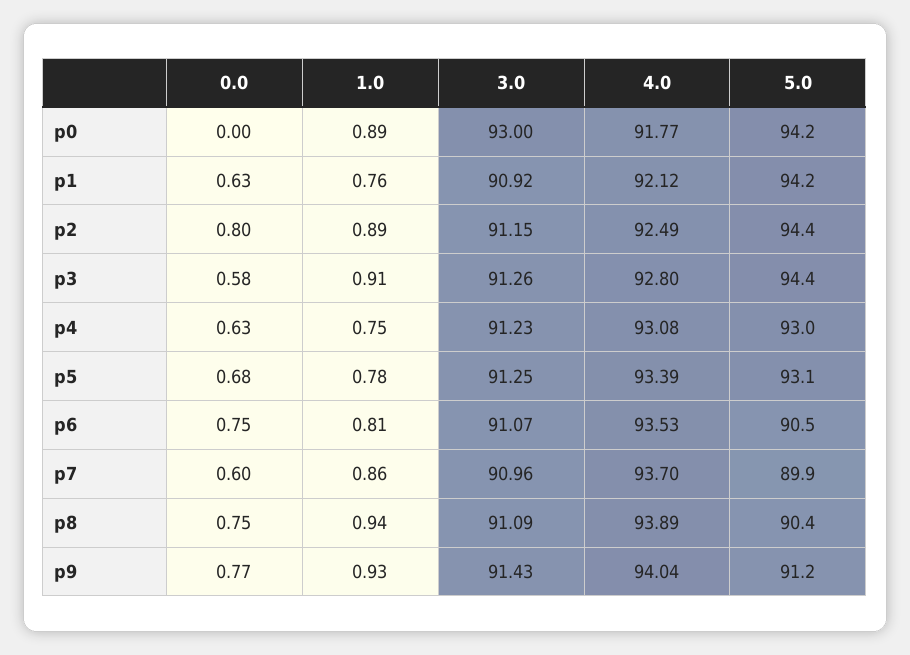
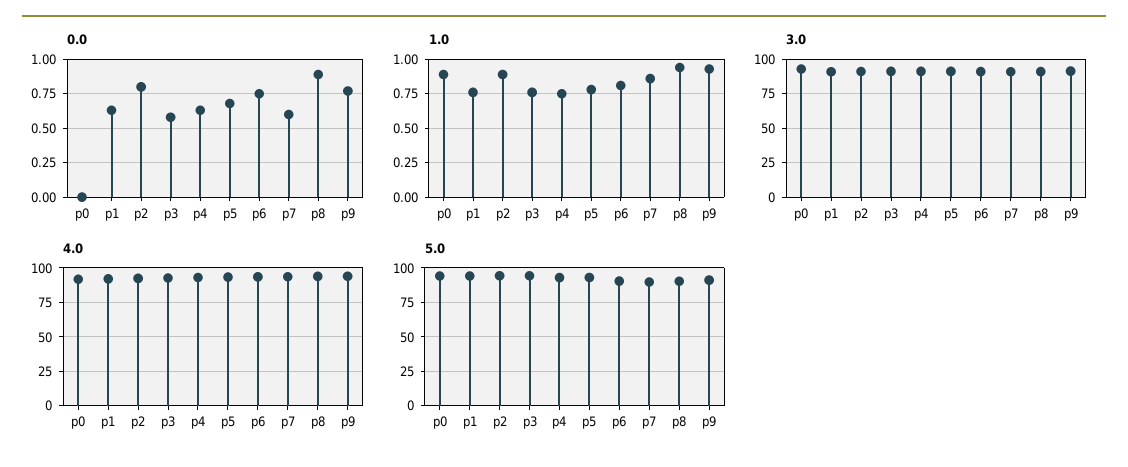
1.0, p3: 0.91 -> 0.75
0.0, p8: 0.75 -> 0.9

